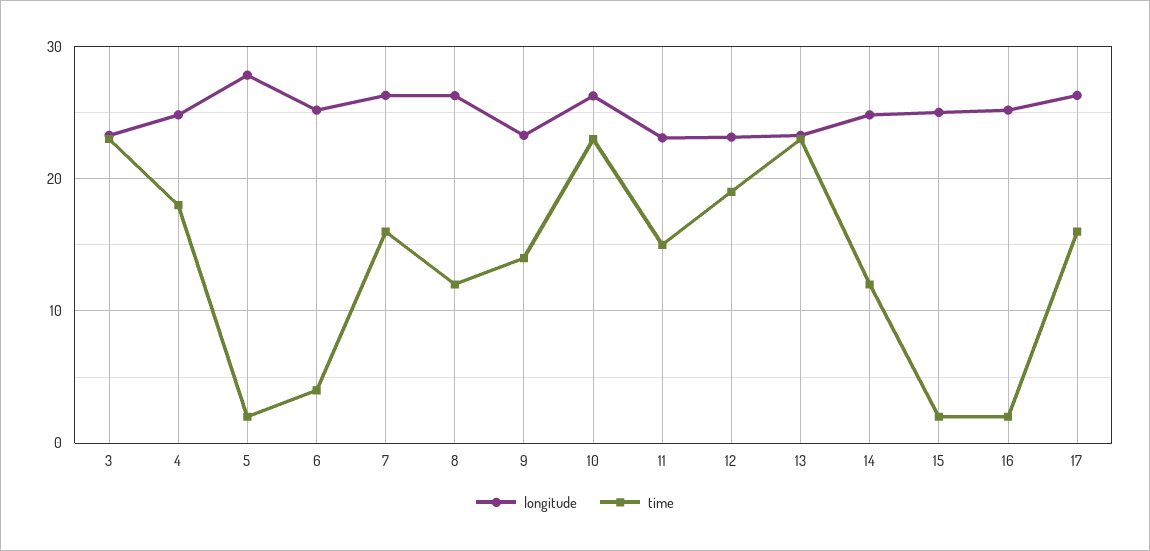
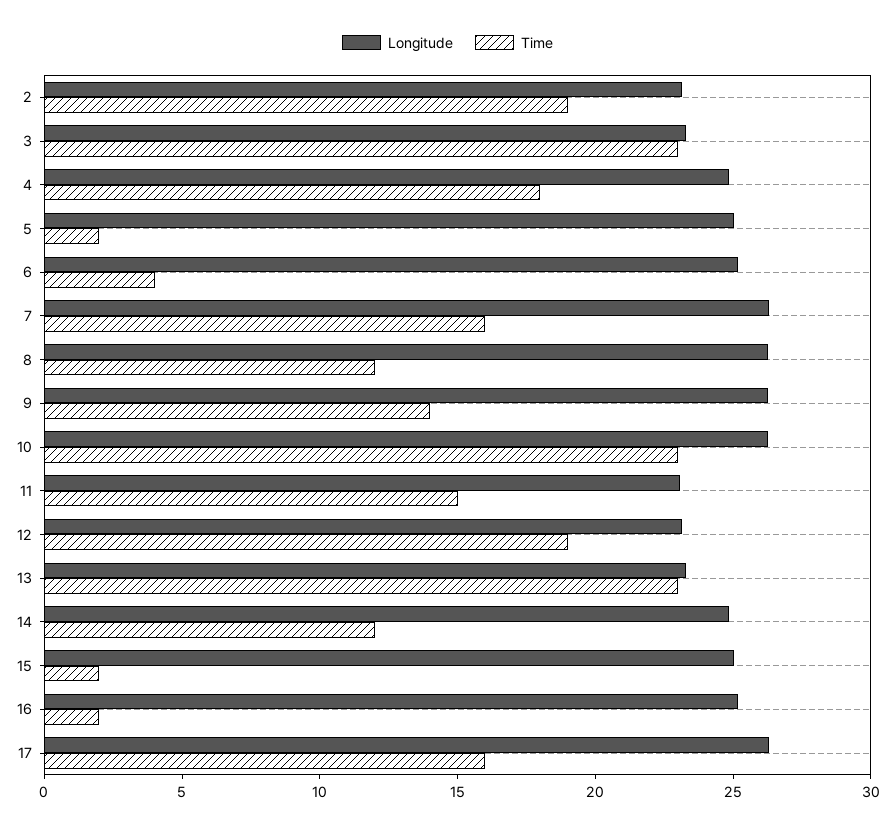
longitude, 5: 28 -> 25
longitude, 9: 23 -> 26
longitude, 2: none -> 23
time, 2: none -> 19

